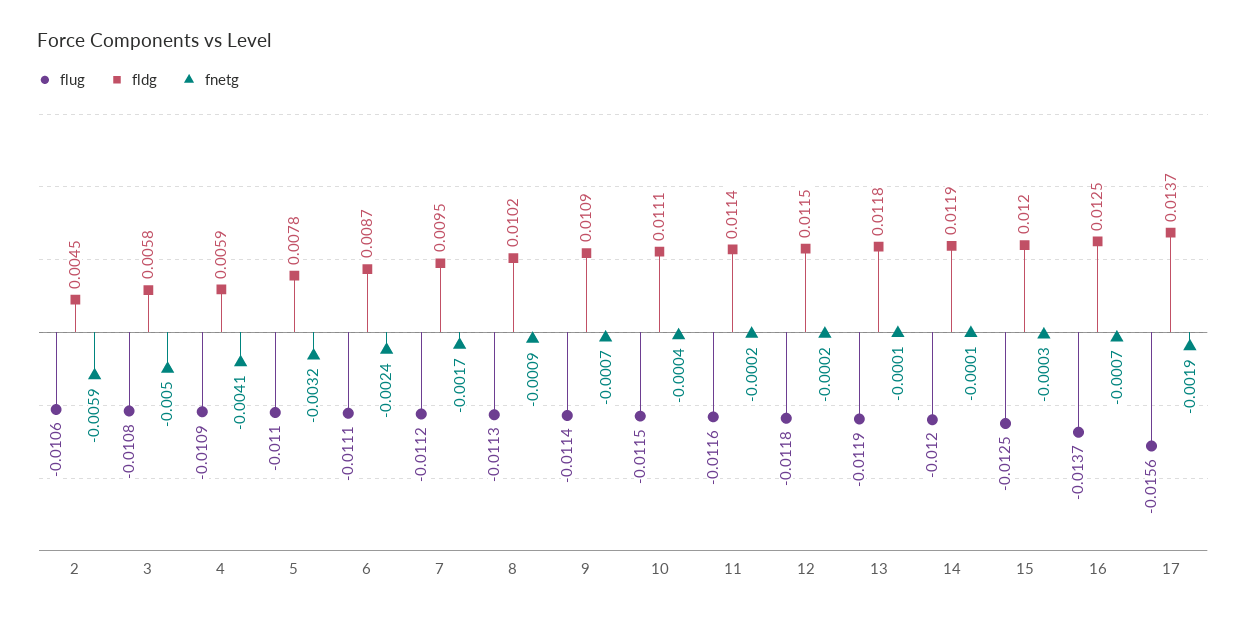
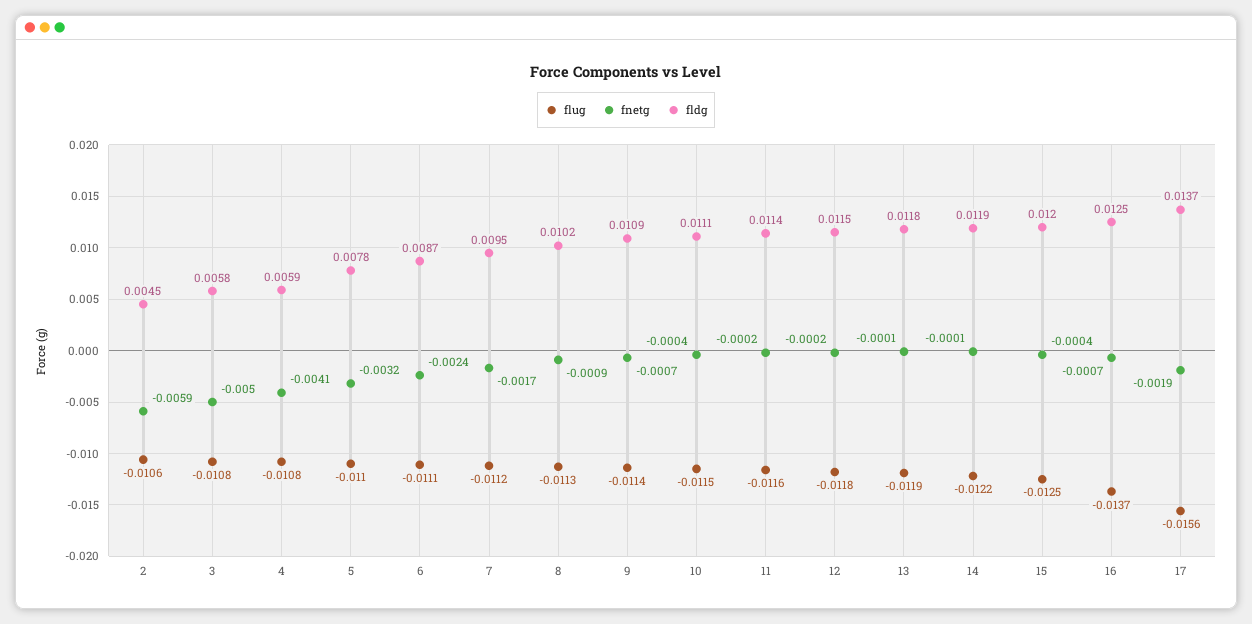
flug, 4: -0.0109 -> -0.0108
flug, 14: -0.012 -> -0.0122
fnetg, 15: -0.0003 -> -0.0004

